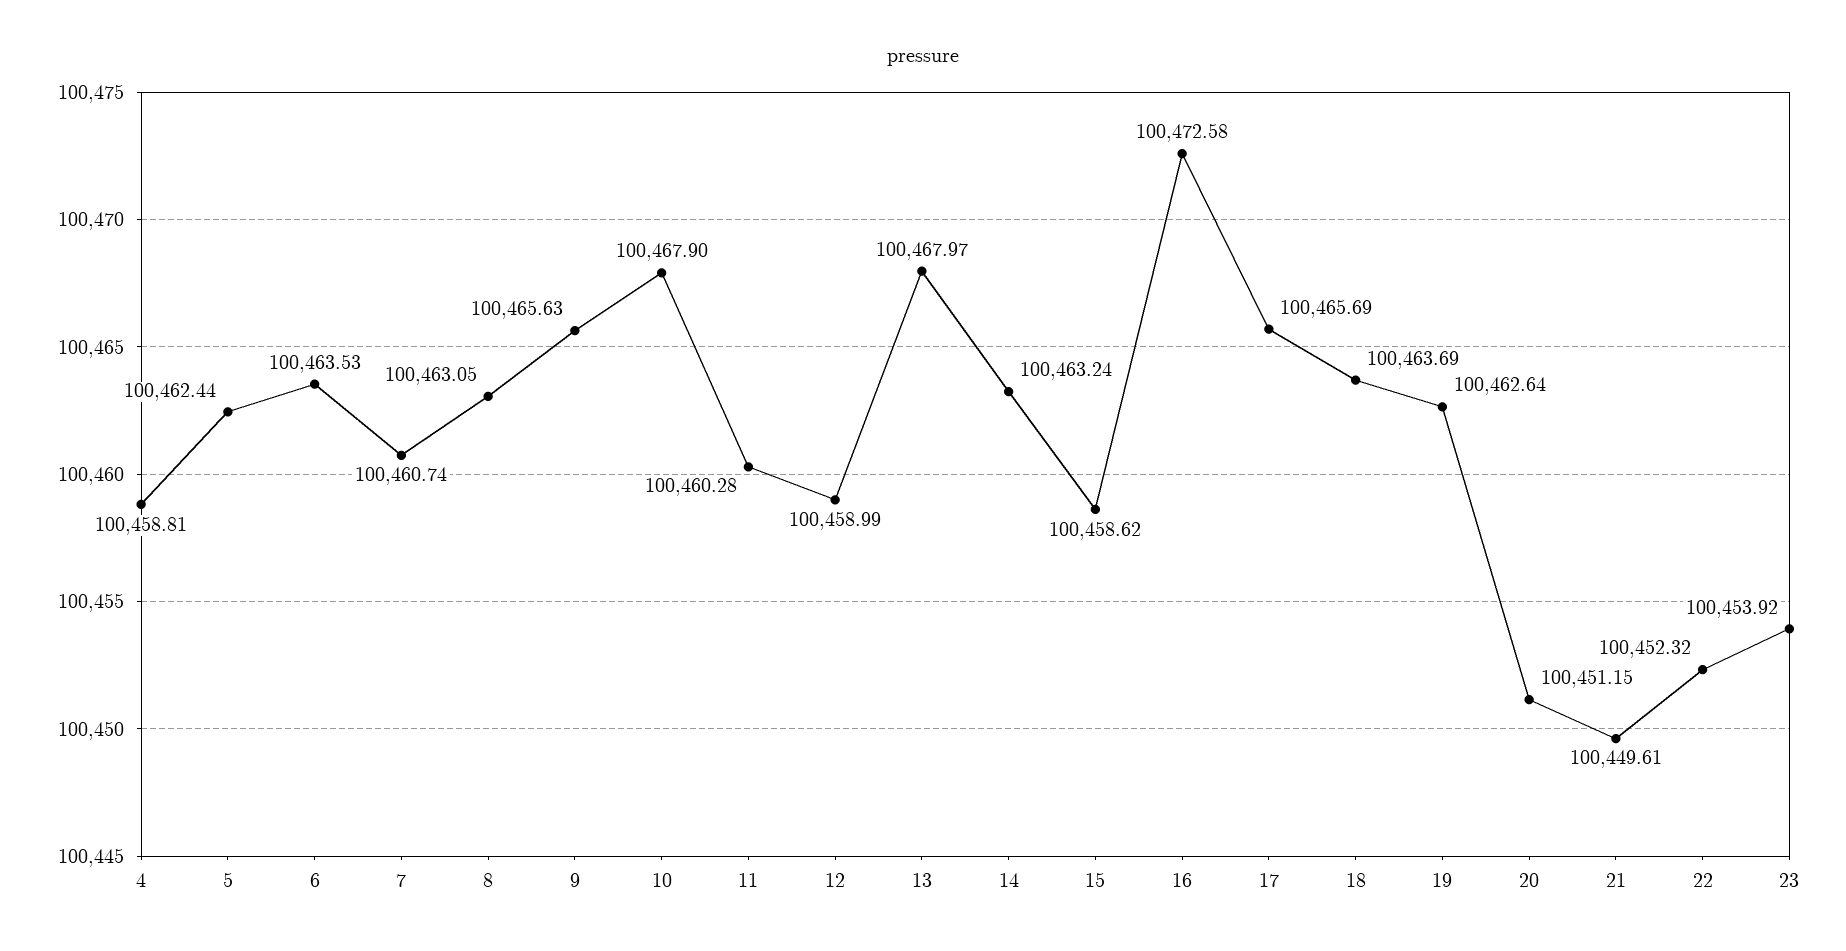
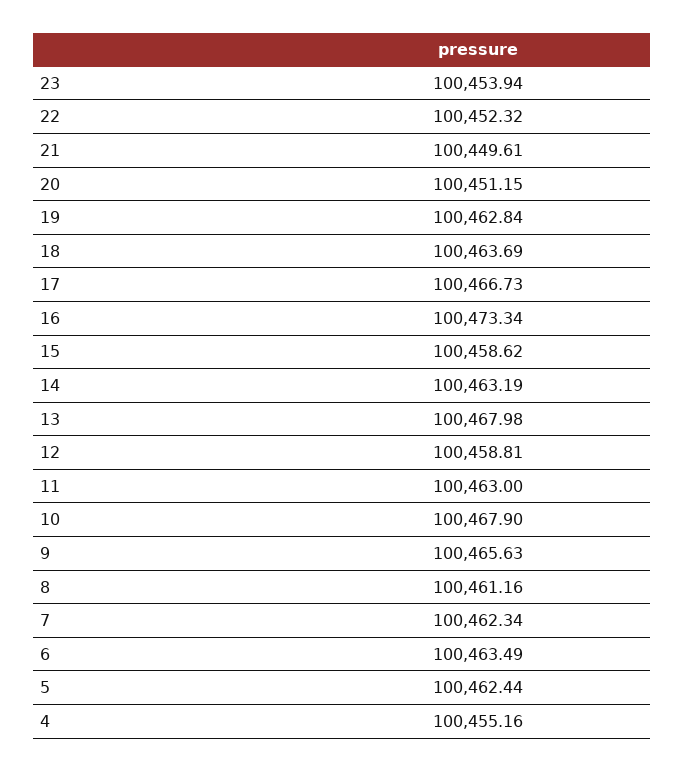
4: 100458.81 -> 100455.16
6: 100463.53 -> 100463.49
7: 100460.74 -> 100462.34
8: 100463.05 -> 100461.16
11: 100460.28 -> 100463
12: 100458.99 -> 100458.81
13: 100467.97 -> 100467.98
14: 100463.24 -> 100463.19
16: 100472.58 -> 100473.34
17: 100465.69 -> 100466.73
19: 100462.64 -> 100462.84
23: 100453.92 -> 100453.94

